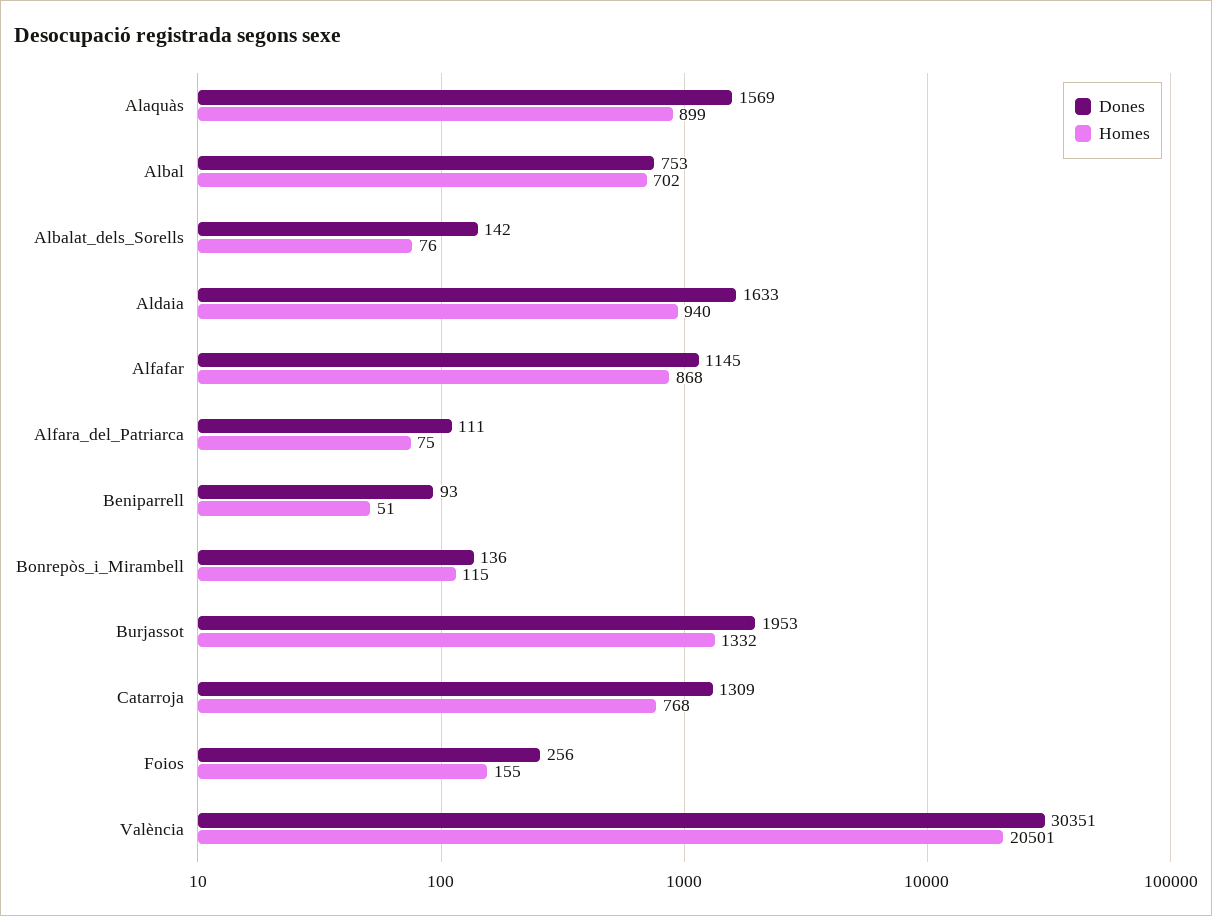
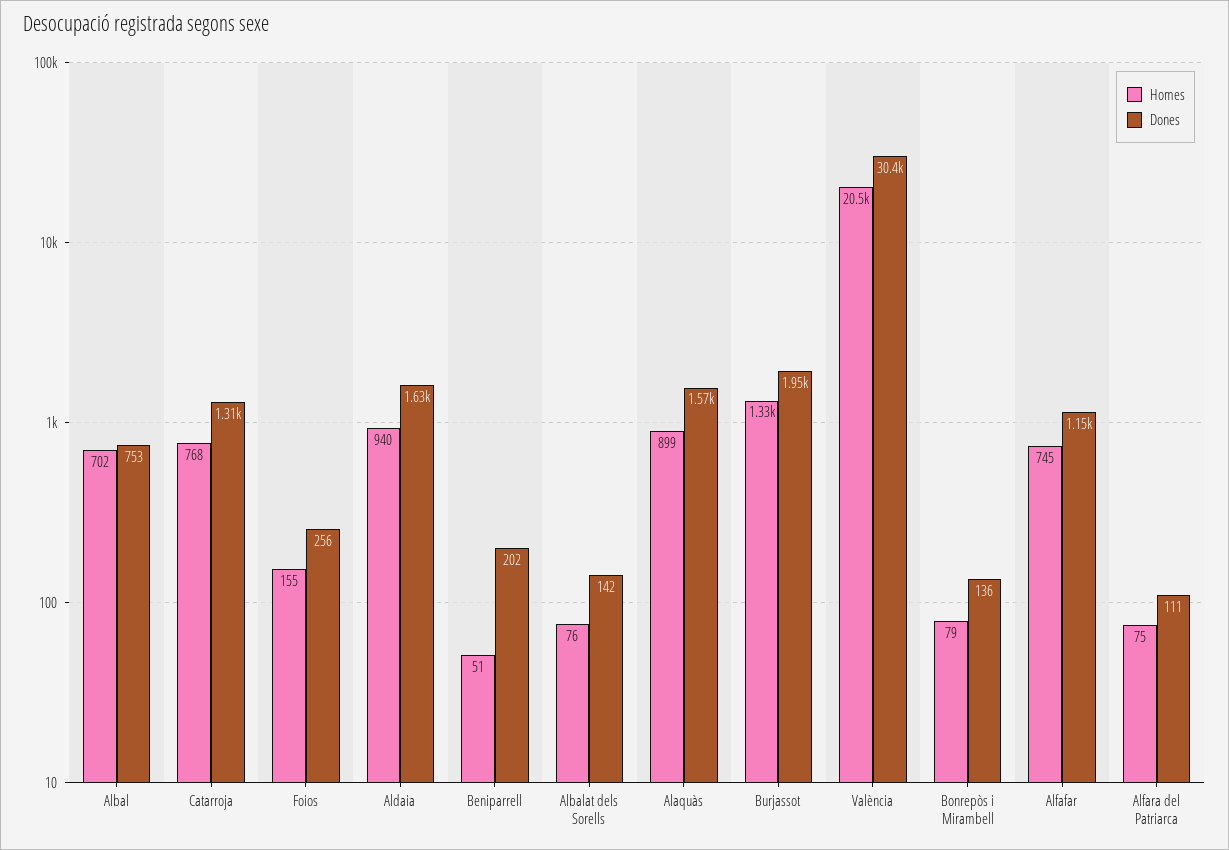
Homes, Alfafar: 868 -> 745
Dones, Beniparrell: 93 -> 202
Homes, Bonrepòs_i_Mirambell: 115 -> 79

